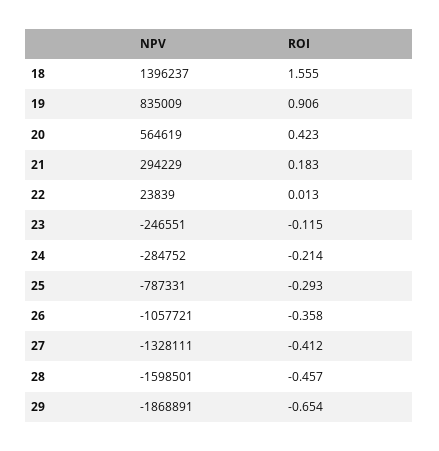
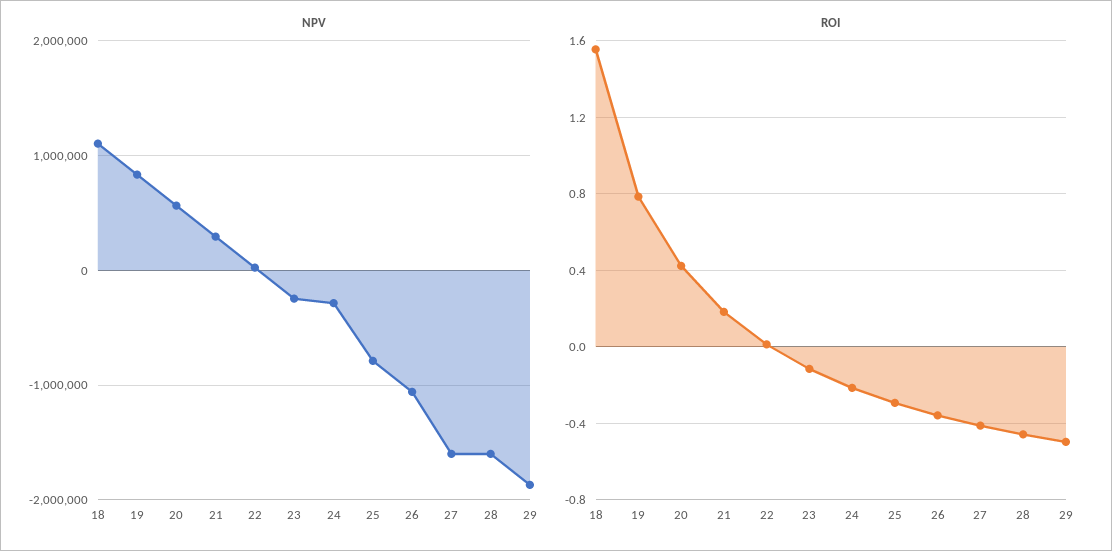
NPV, 18: 1396237 -> 1100000
ROI, 19: 0.906 -> 0.8
NPV, 27: -1328111 -> -1600000
ROI, 29: -0.654 -> -0.5

